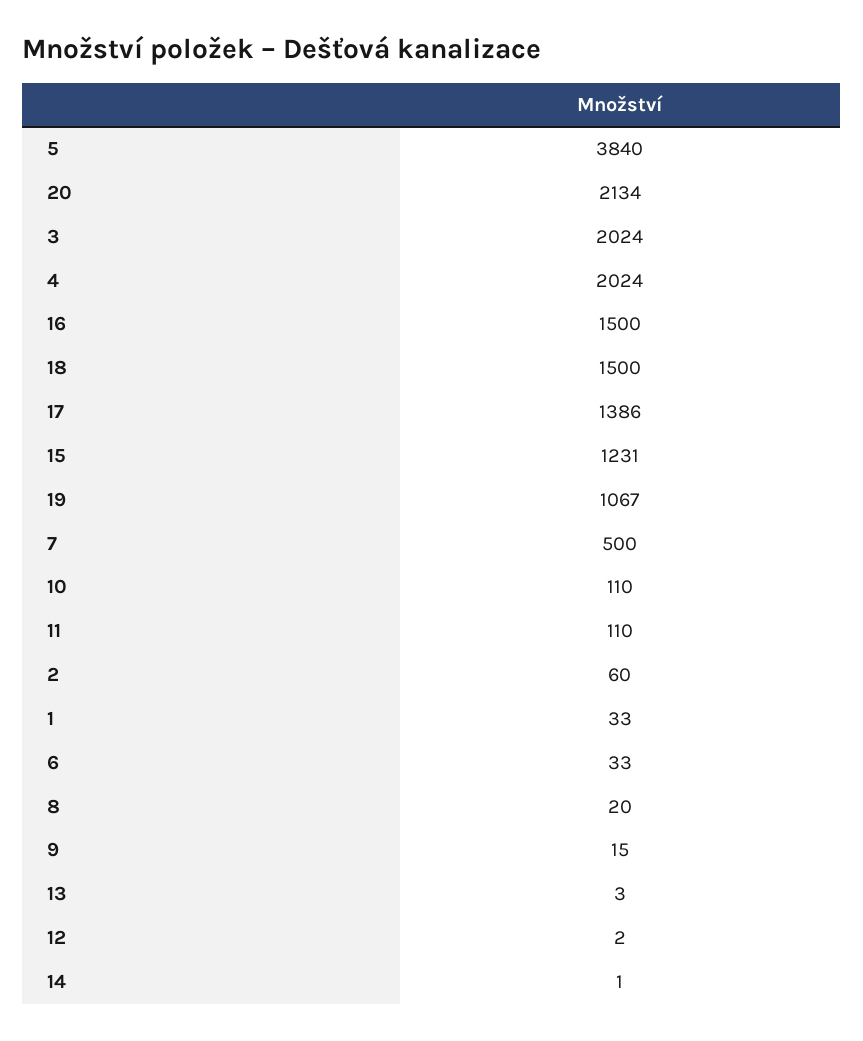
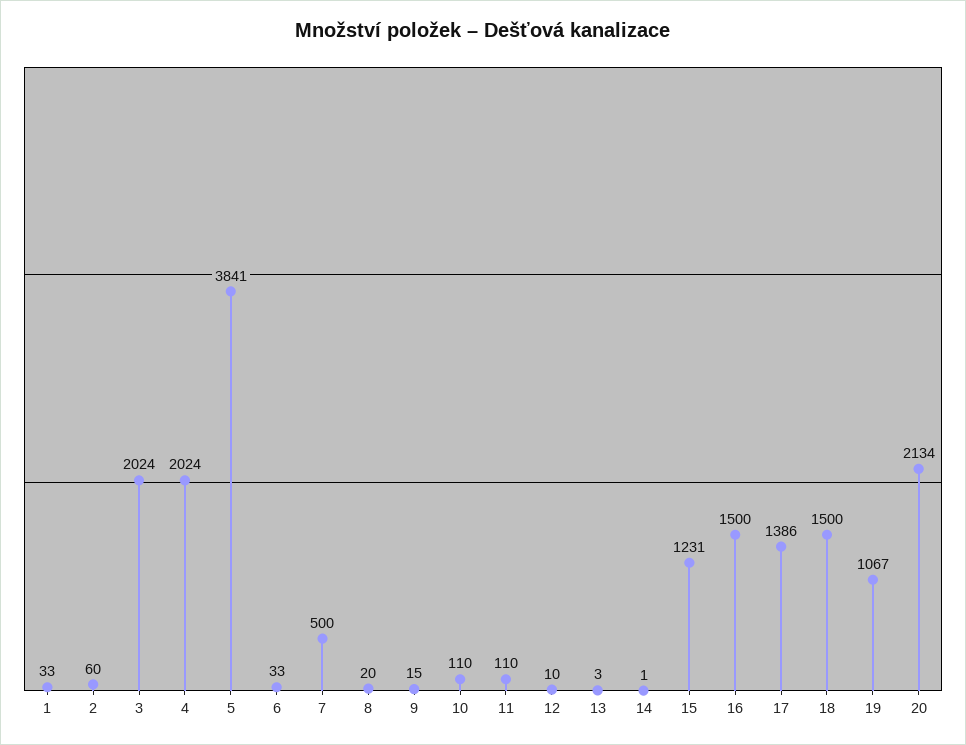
5: 3840 -> 3841
12: 2 -> 10

